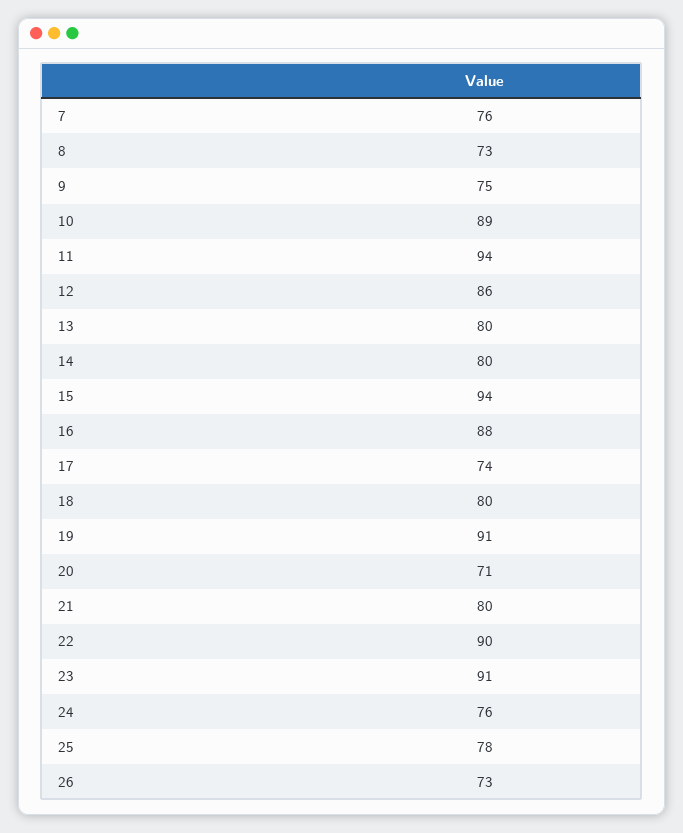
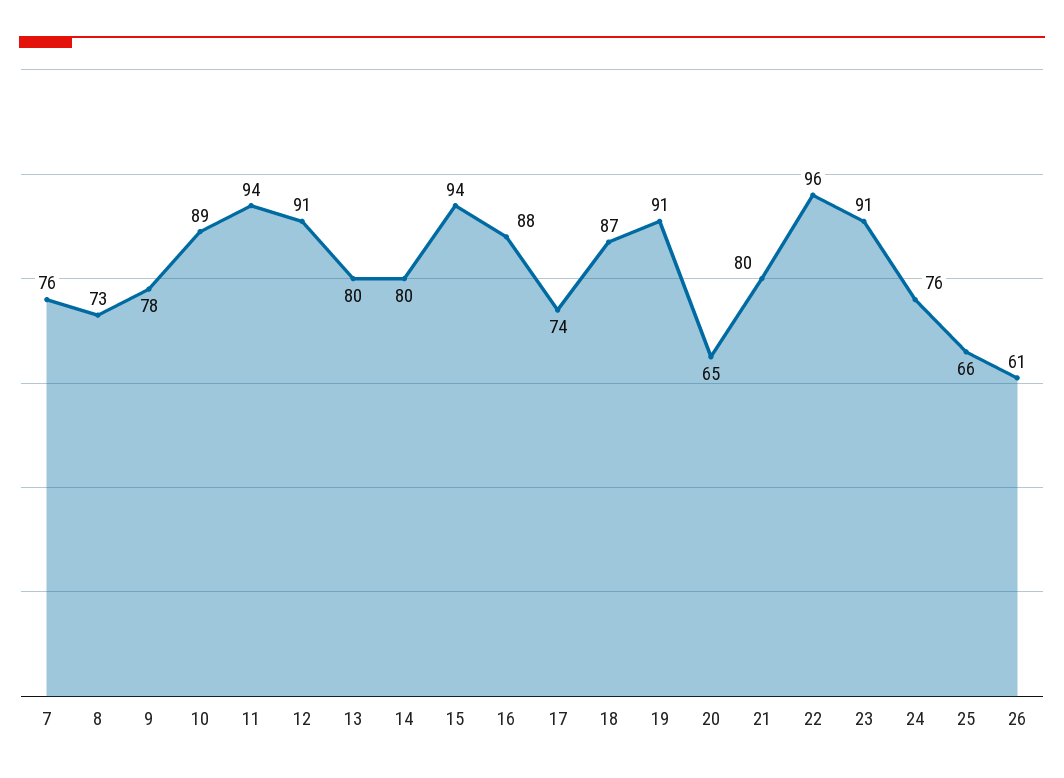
9: 75 -> 78
12: 86 -> 91
18: 80 -> 87
20: 71 -> 65
22: 90 -> 96
25: 78 -> 66
26: 73 -> 61

